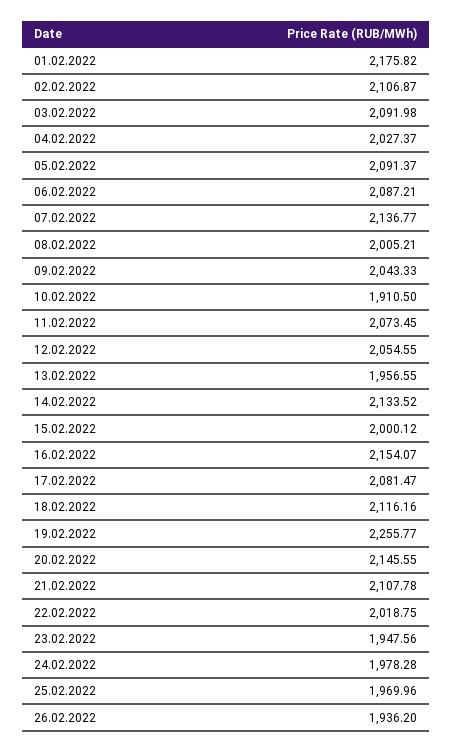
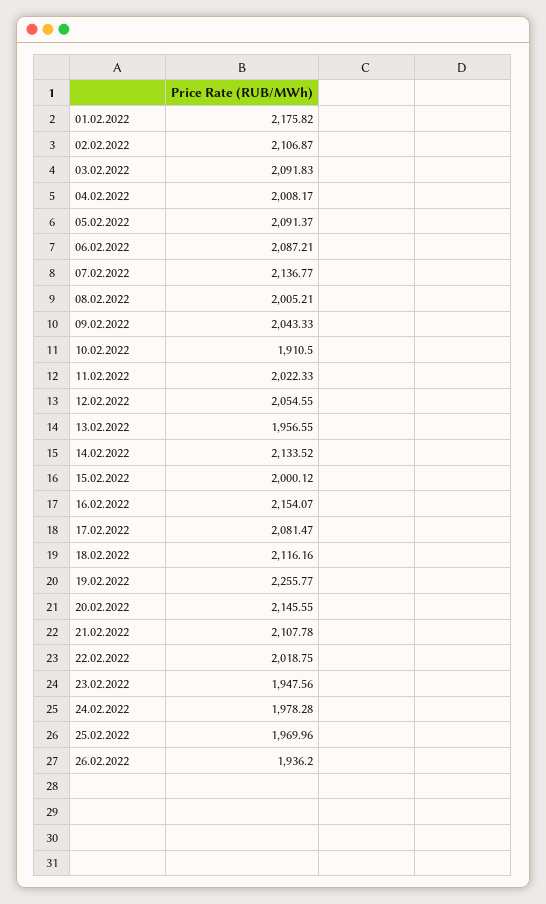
03.02.2022: 2091.98 -> 2091.83
04.02.2022: 2027.37 -> 2008.17
11.02.2022: 2073.45 -> 2022.33

